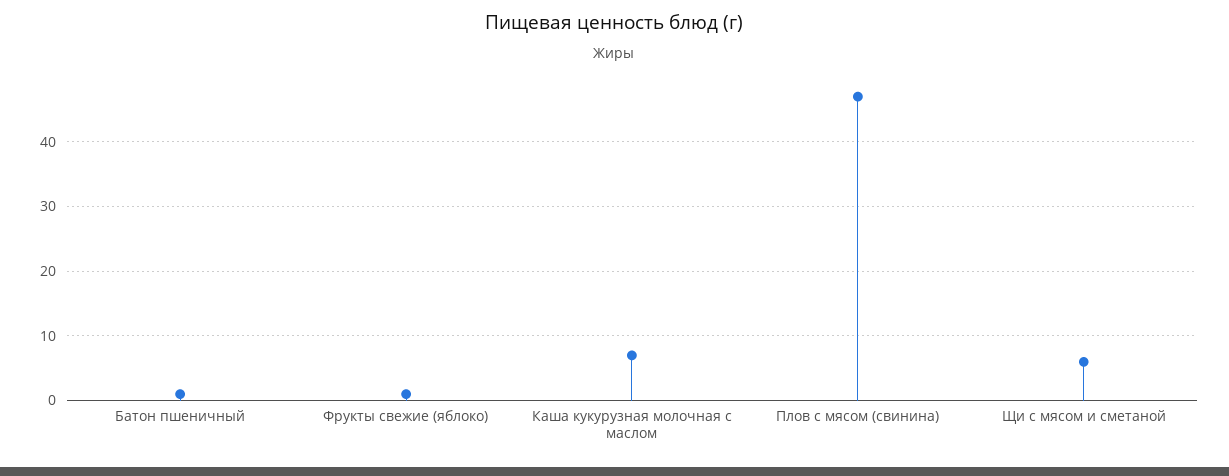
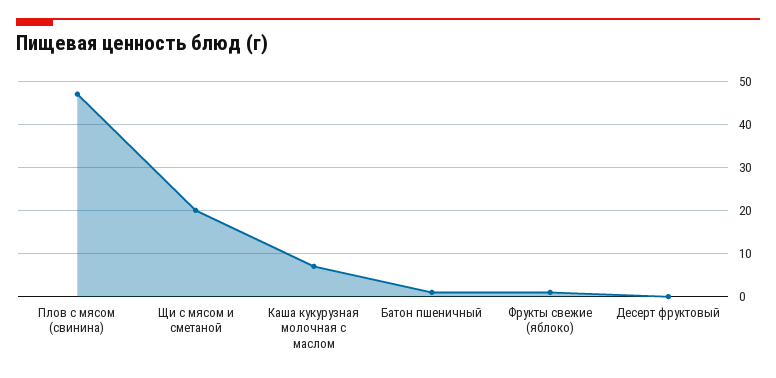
Щи с мясом и сметаной: 6 -> 20
Десерт фруктовый: none -> 0

